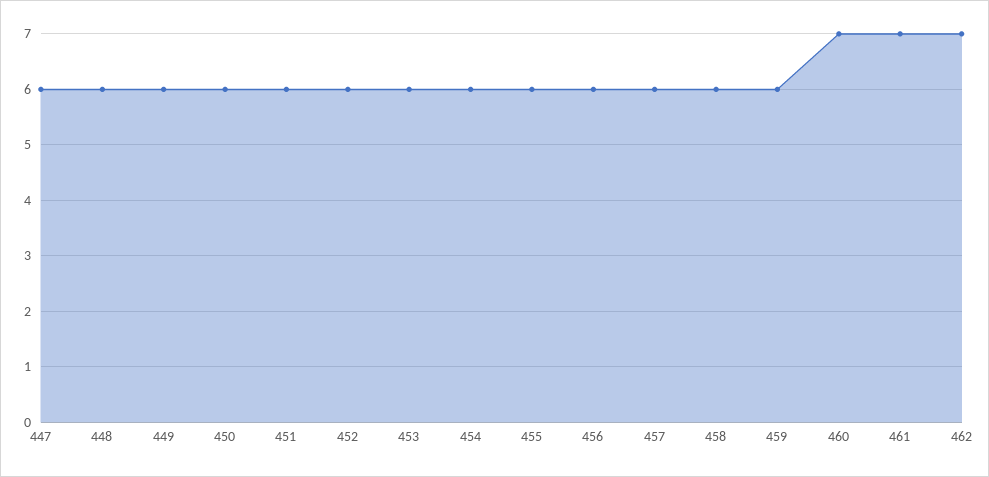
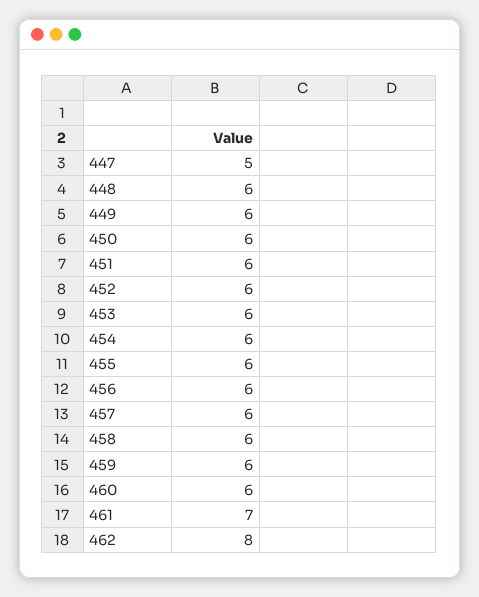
447: 6 -> 5
460: 7 -> 6
462: 7 -> 8

